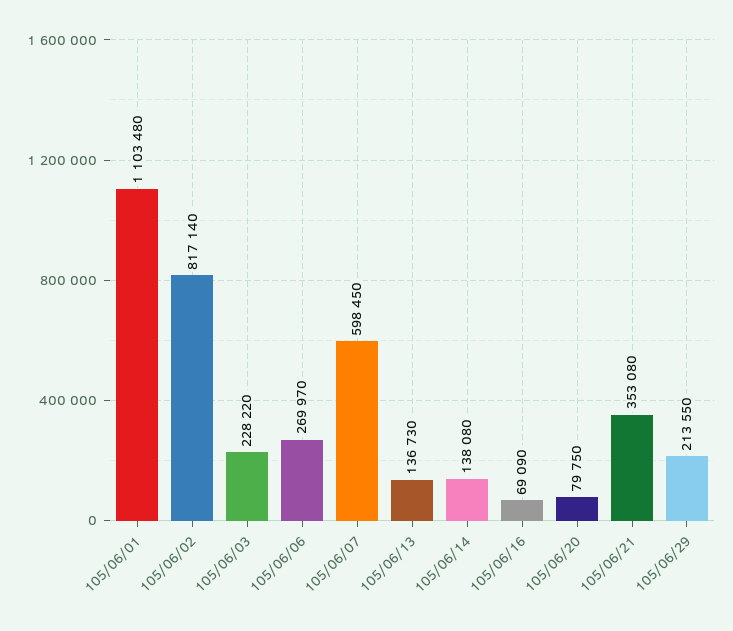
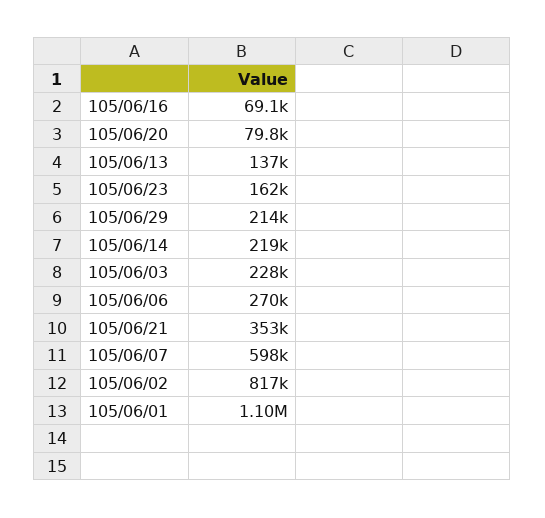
105/06/14: 138080 -> 219000
105/06/23: none -> 162000

